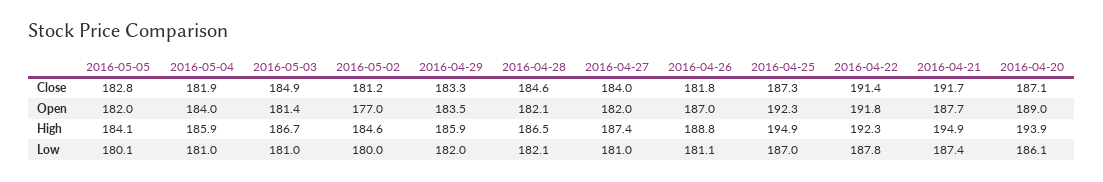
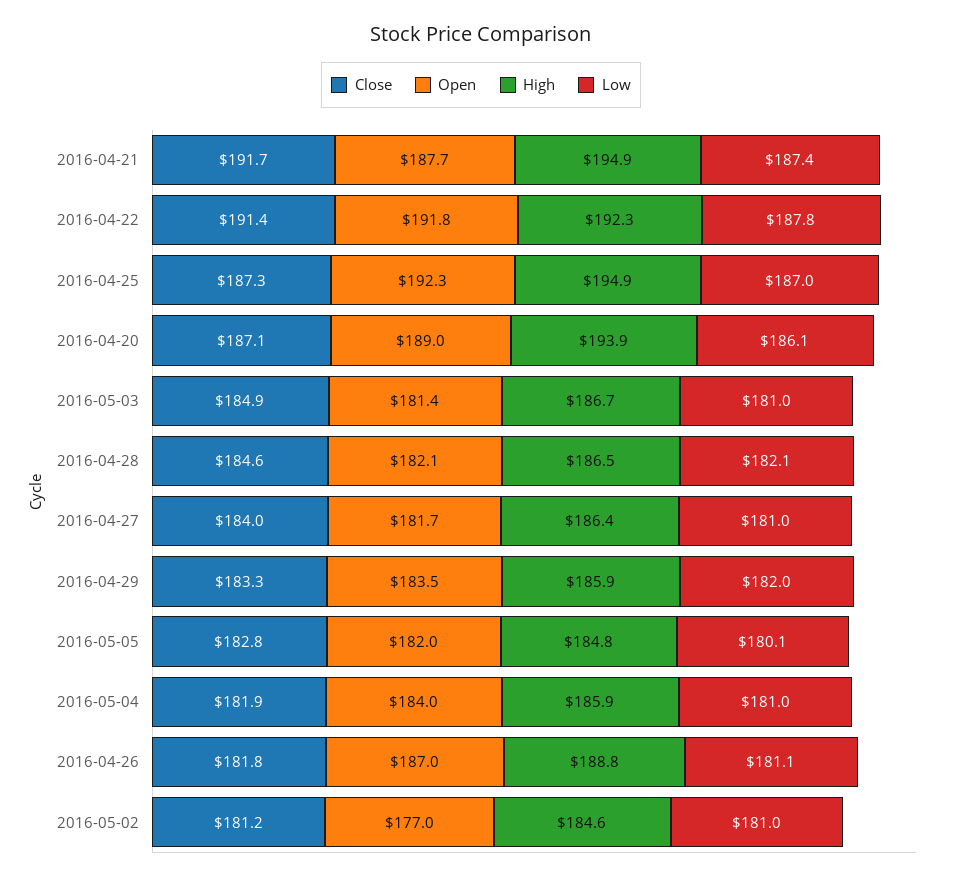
Open, 2016-04-27: 182 -> 181.7
High, 2016-05-05: 184.1 -> 184.8
High, 2016-04-27: 187.4 -> 186.4
Low, 2016-05-02: 180 -> 181

